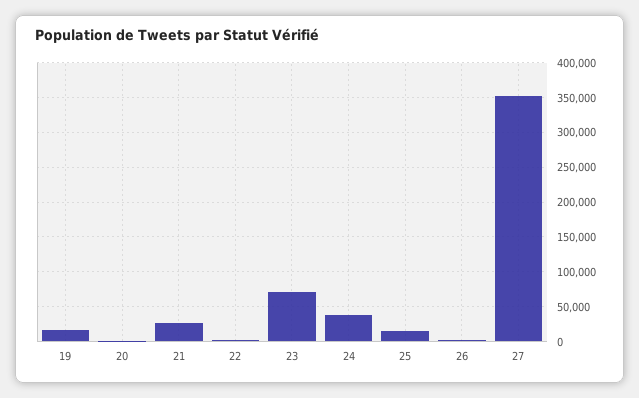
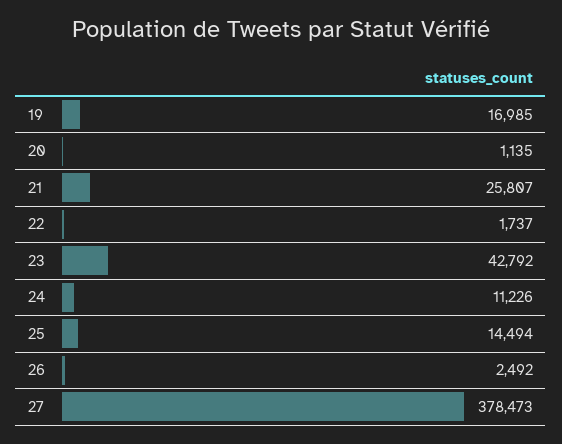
23: 70000 -> 42792
24: 40000 -> 11226
27: 350000 -> 378473

